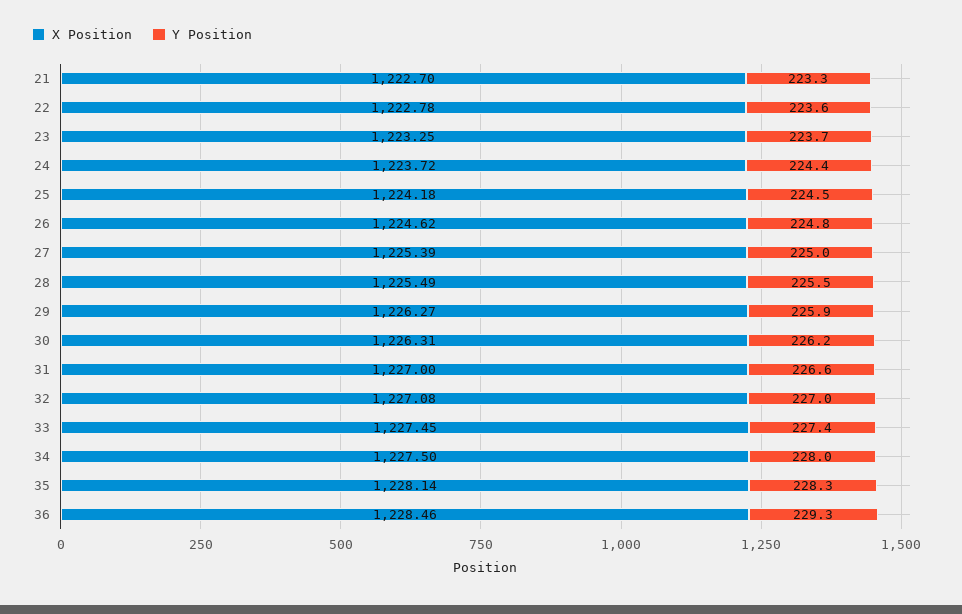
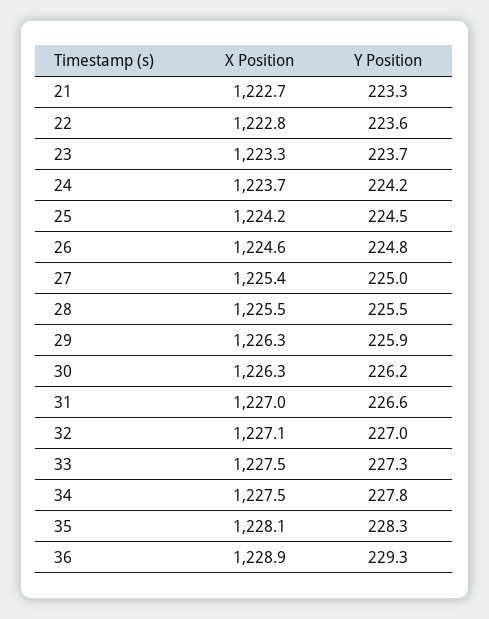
Y Position, 24: 224.4 -> 224.2
Y Position, 33: 227.4 -> 227.3
Y Position, 34: 228 -> 227.8
X Position, 36: 1228.46 -> 1228.9

